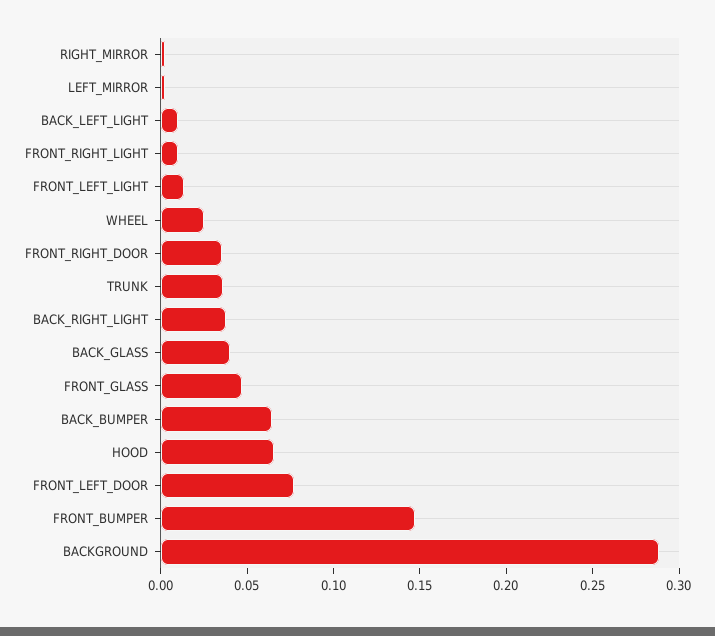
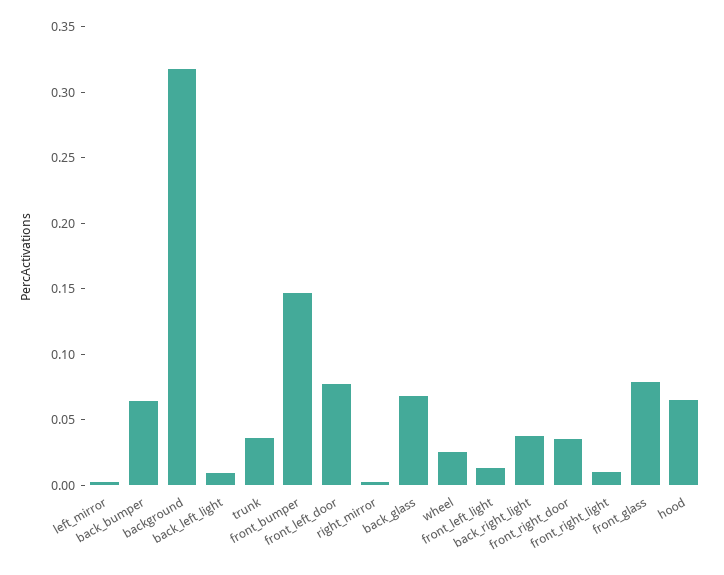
BACK_GLASS: 0.04 -> 0.07
FRONT_GLASS: 0.05 -> 0.08
BACKGROUND: 0.29 -> 0.32

